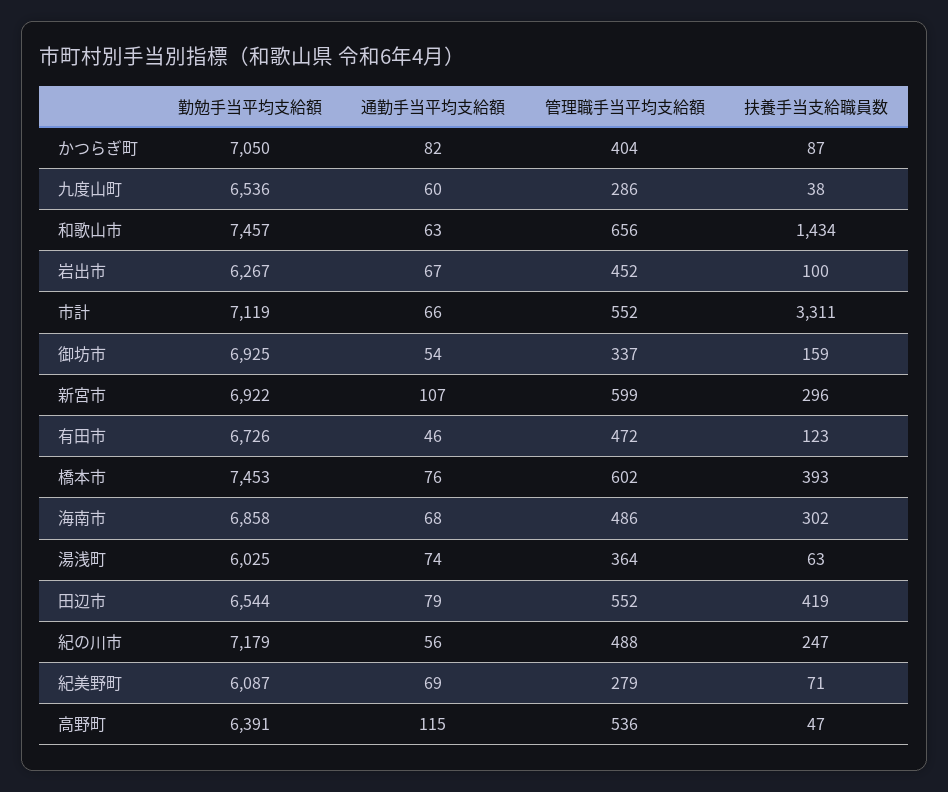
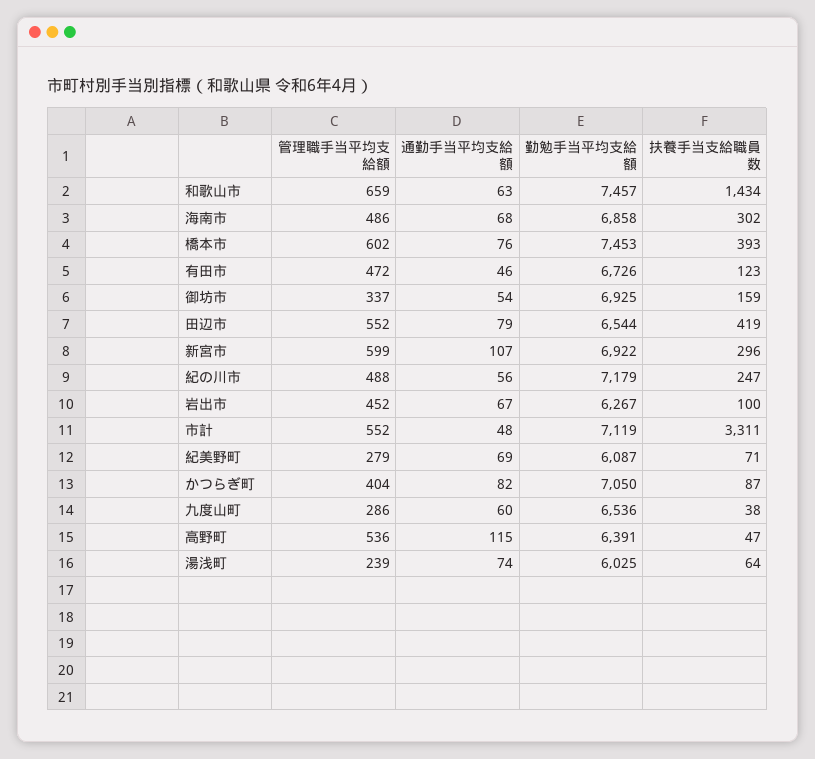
管理職手当平均支給額, 和歌山市: 656 -> 659
通勤手当平均支給額, 市計: 66 -> 48
管理職手当平均支給額, 湯浅町: 364 -> 239
扶養手当支給職員数, 湯浅町: 63 -> 64

